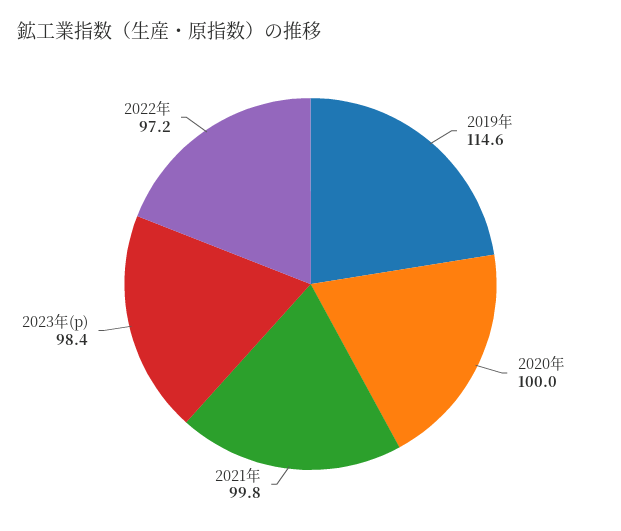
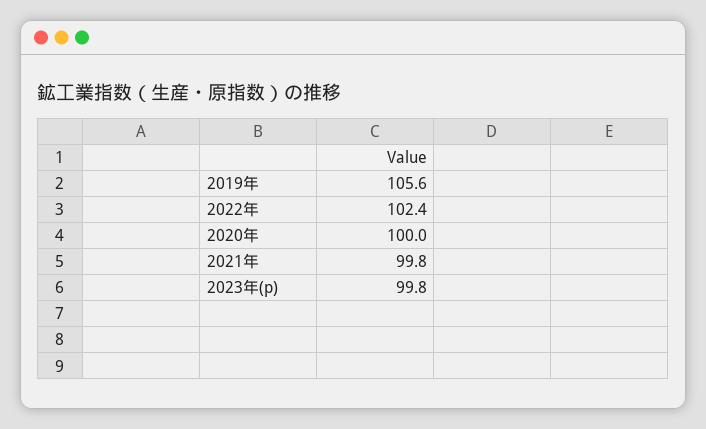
2019年: 114.6 -> 105.6
2023年(p): 98.4 -> 99.8
2022年: 97.2 -> 102.4

